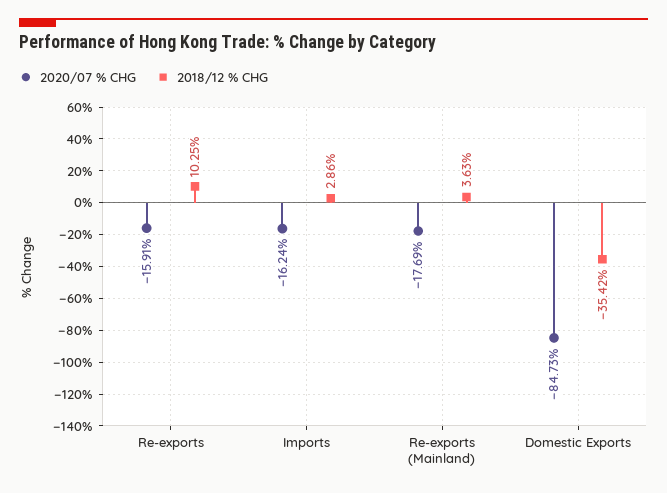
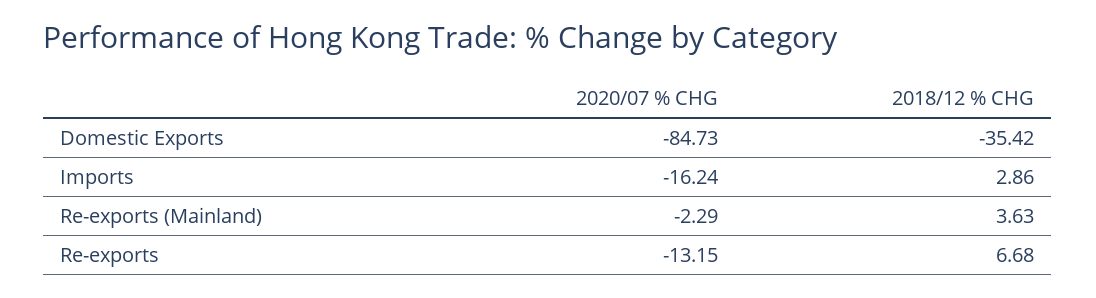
2020/07 % CHG, Re-exports: -15.91 -> -13.15
2018/12 % CHG, Re-exports: 10.25 -> 6.68
2020/07 % CHG, Re-exports (Mainland): -17.69 -> -2.29

